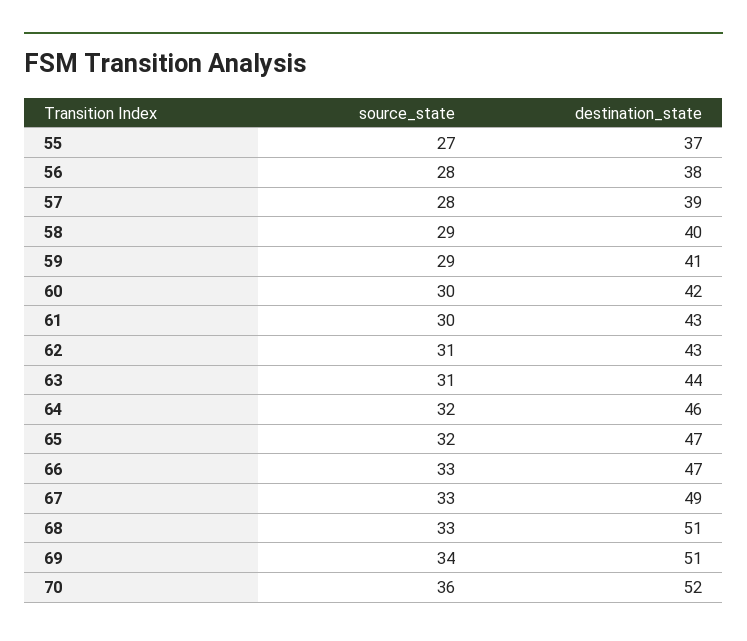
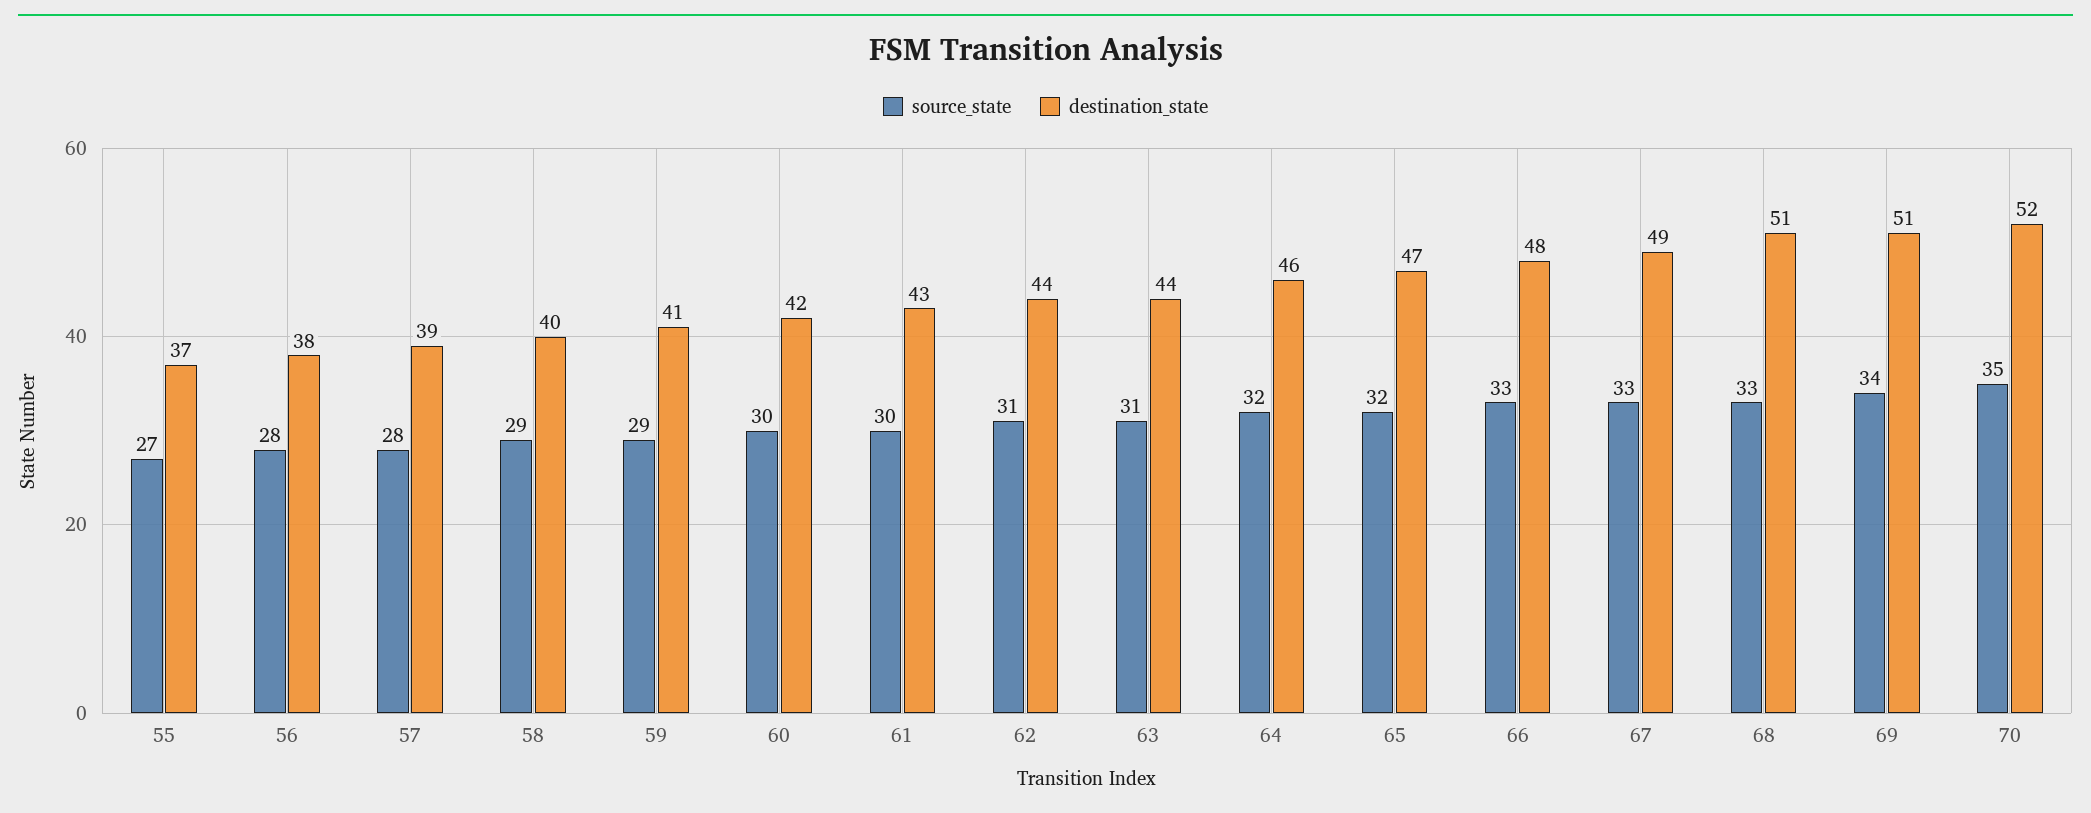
destination_state, 62: 43 -> 44
destination_state, 66: 47 -> 48
source_state, 70: 36 -> 35

